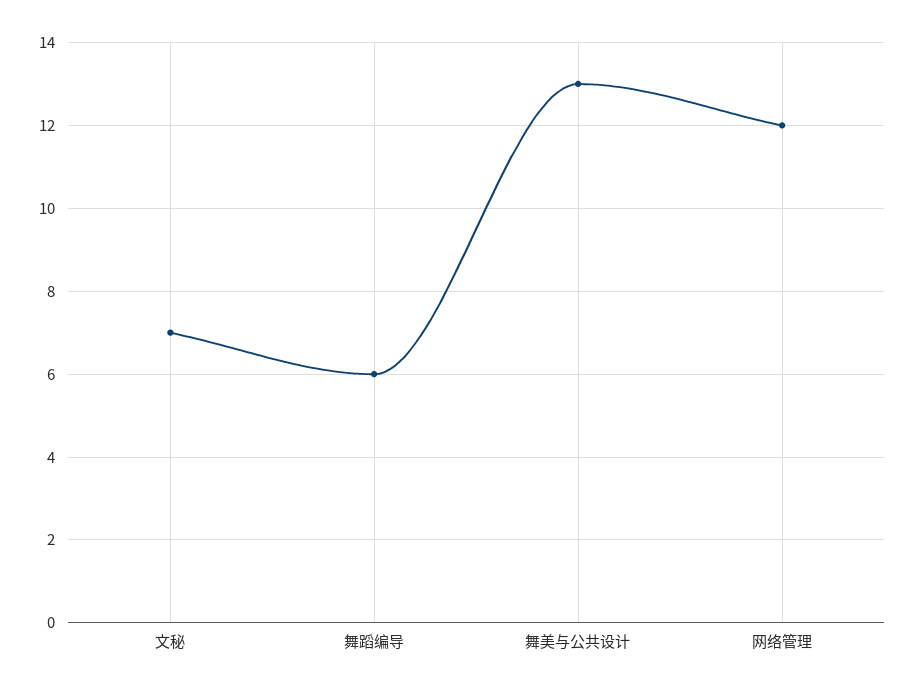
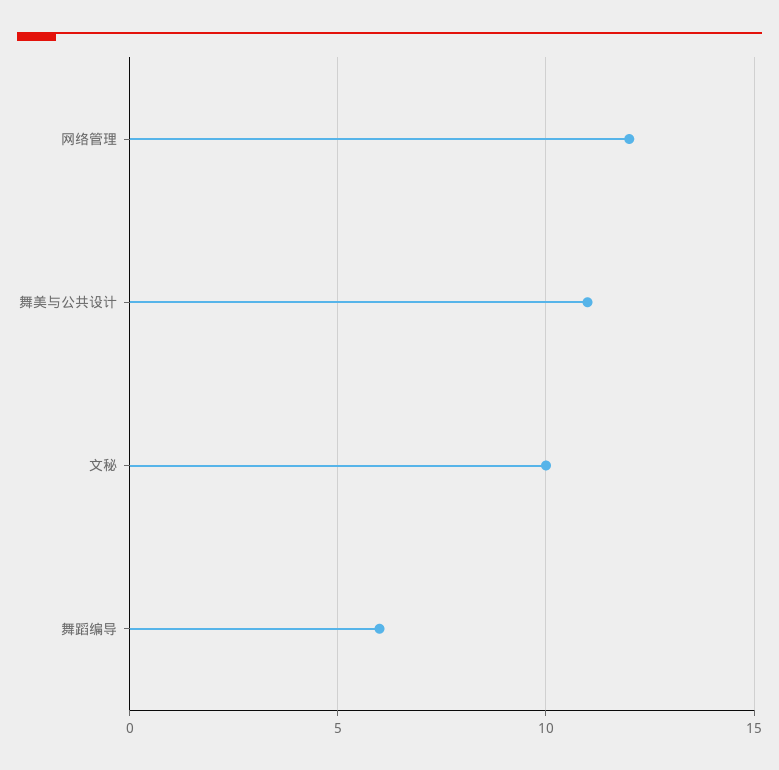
文秘: 7 -> 10
舞美与公共设计: 13 -> 11

